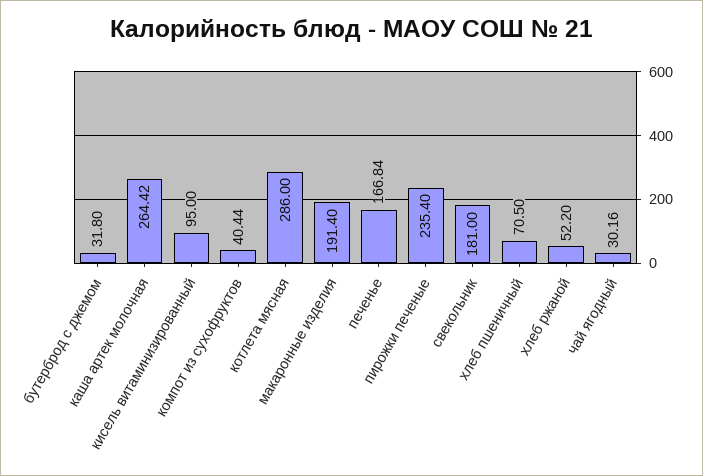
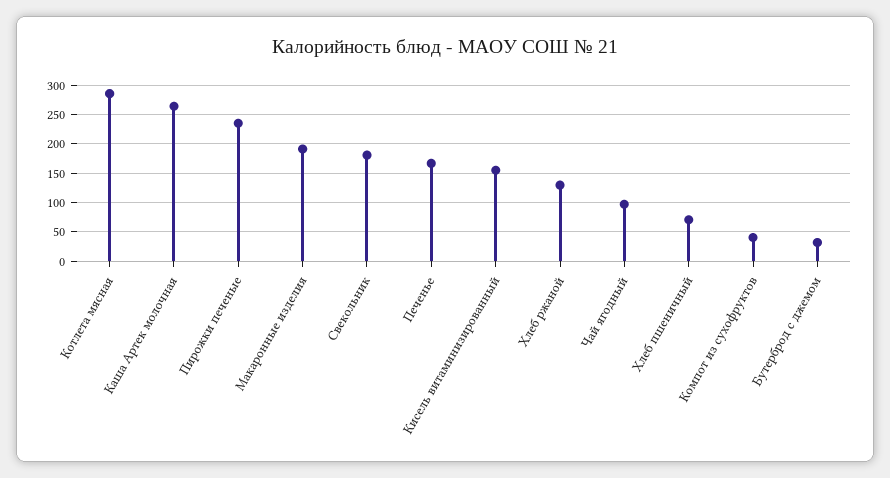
кисель витаминизированный: 95 -> 150
хлеб ржаной: 52.2 -> 125
чай ягодный: 30.16 -> 100

